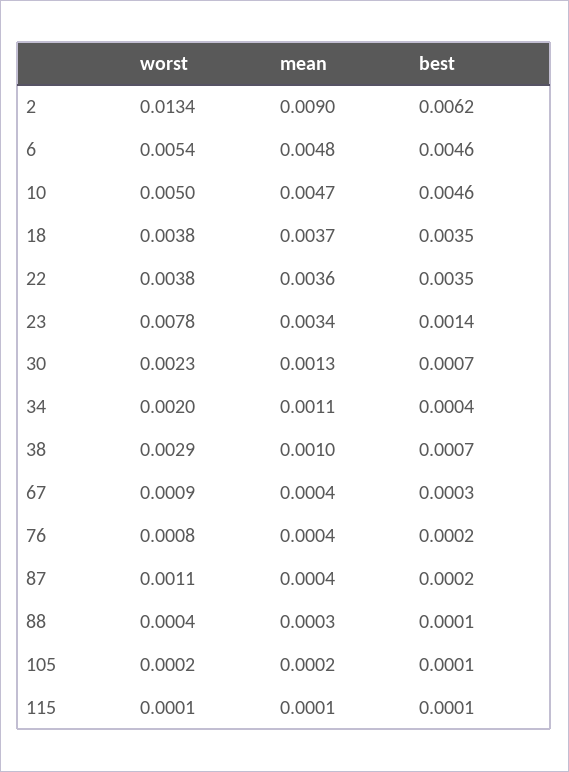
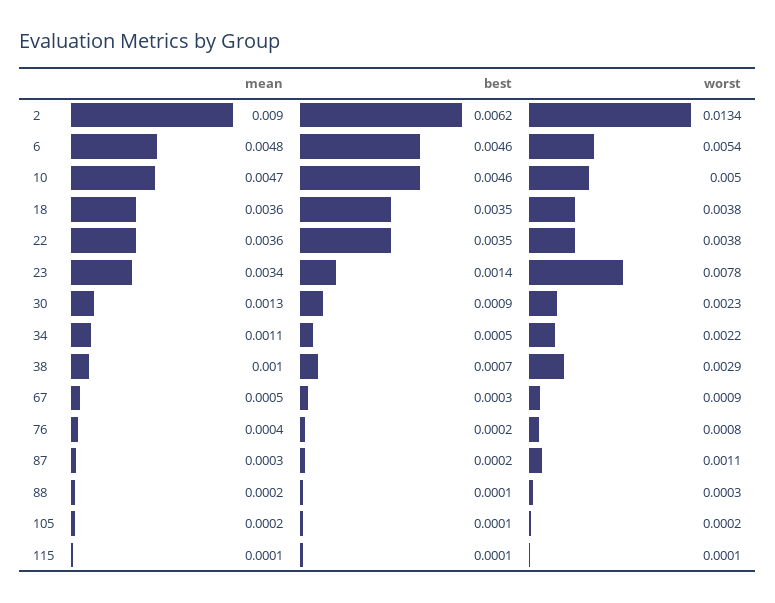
mean, 18: 0.0037 -> 0.0036
best, 30: 0.0007 -> 0.0009
worst, 34: 0.002 -> 0.0022
best, 34: 0.0004 -> 0.0005
mean, 67: 0.0004 -> 0.0005
mean, 87: 0.0004 -> 0.0003
worst, 88: 0.0004 -> 0.0003
mean, 88: 0.0003 -> 0.0002

